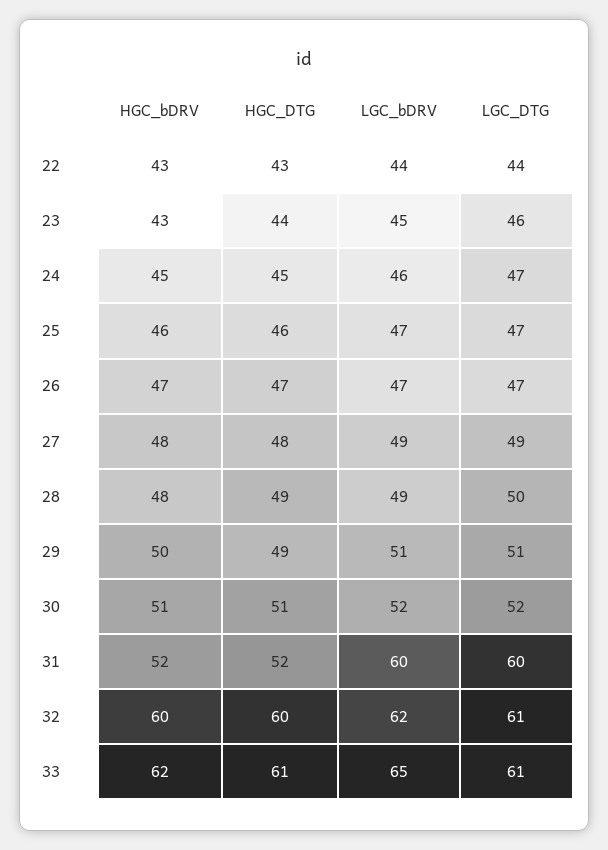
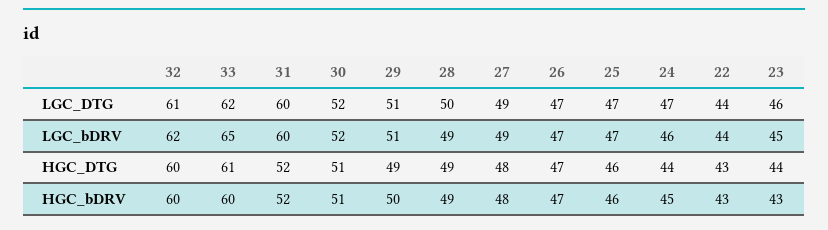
HGC_DTG, 24: 45 -> 44
HGC_bDRV, 28: 48 -> 49
HGC_bDRV, 33: 62 -> 60
LGC_DTG, 33: 61 -> 62

